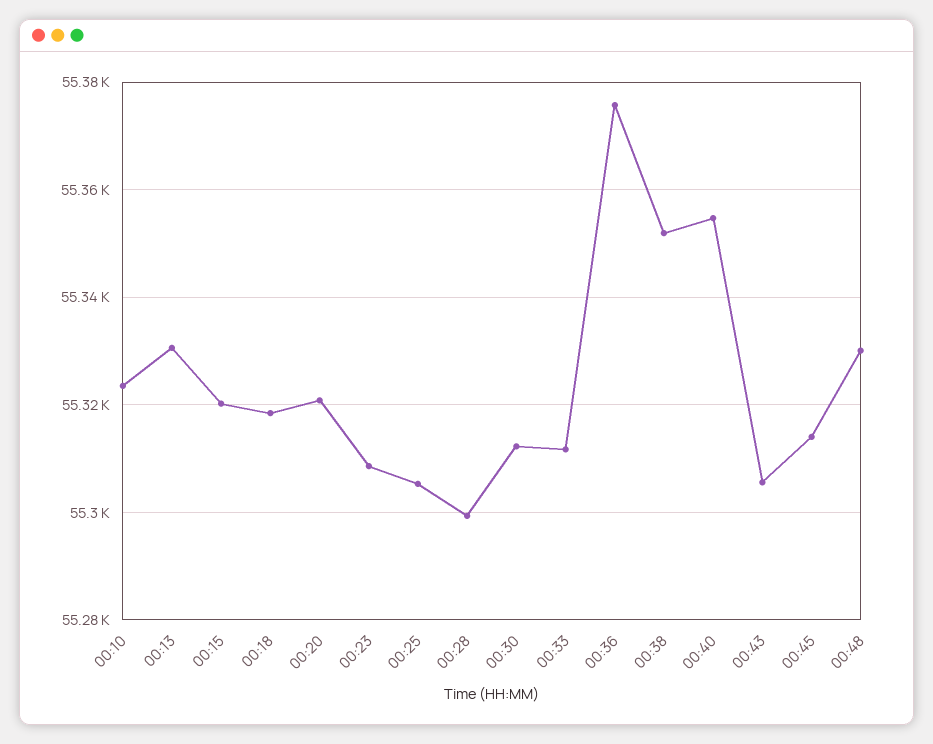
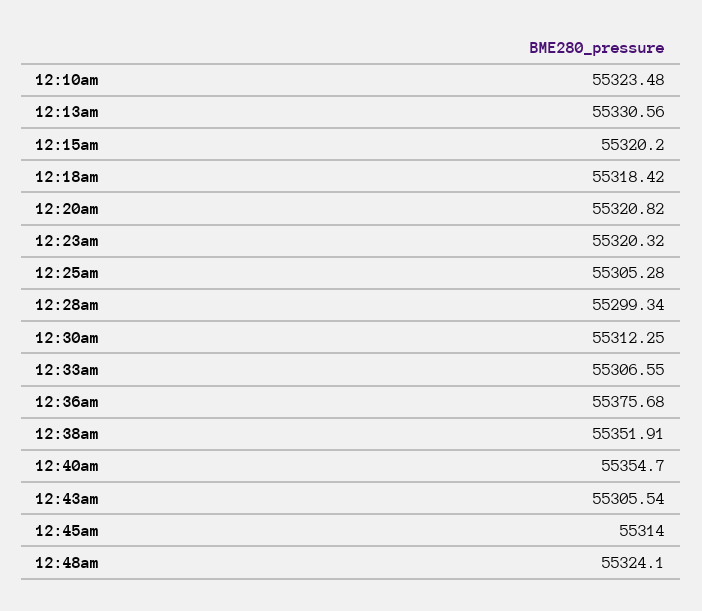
00:23: 55308 -> 55320.32
00:33: 55312 -> 55306.55
00:48: 55330 -> 55324.1

